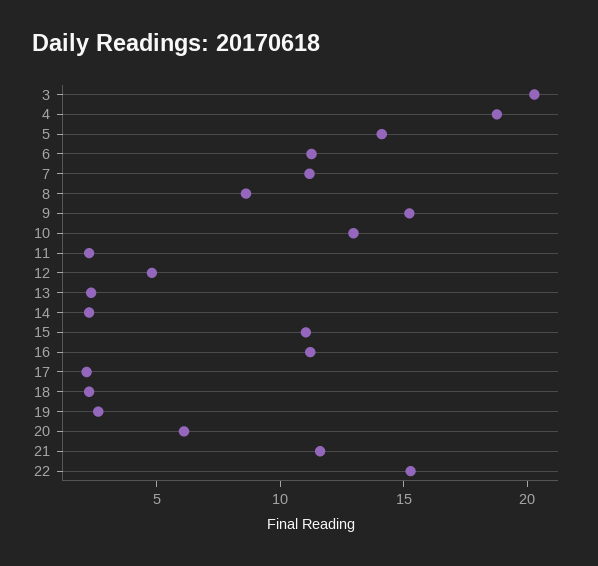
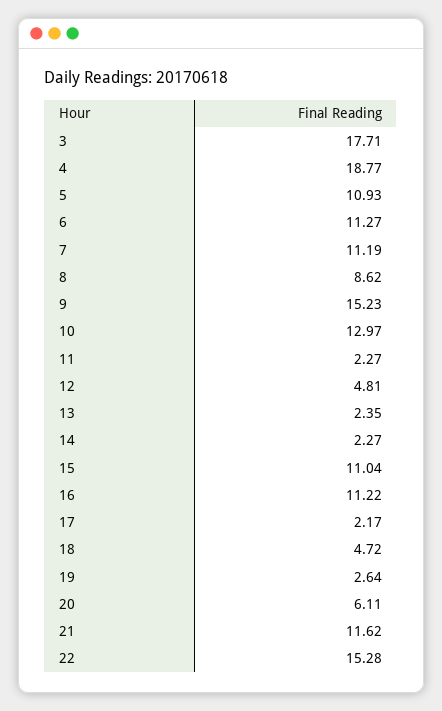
3: 20 -> 17.71
5: 14 -> 10.93
18: 2 -> 4.72

